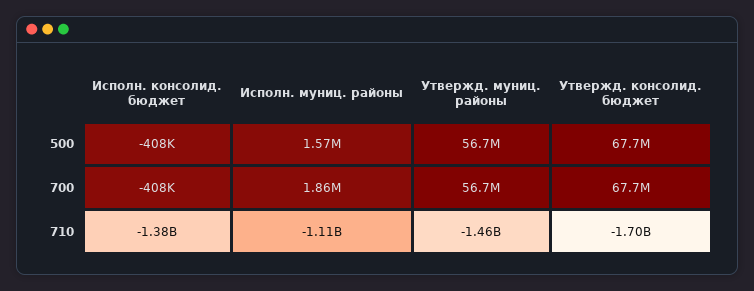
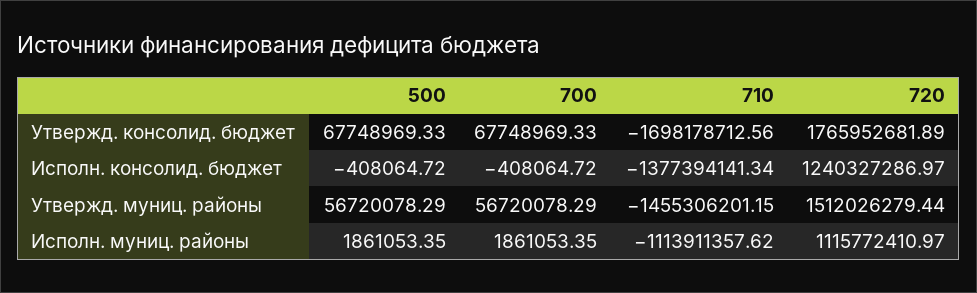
Исполн. муниц. районы, 500: 1570000 -> 1861053.35
Утвержд. консолид. бюджет, 720: none -> 1765952681.89
Исполн. консолид. бюджет, 720: none -> 1240327286.97
Утвержд. муниц. районы, 720: none -> 1512026279.44
Исполн. муниц. районы, 720: none -> 1115772410.97

